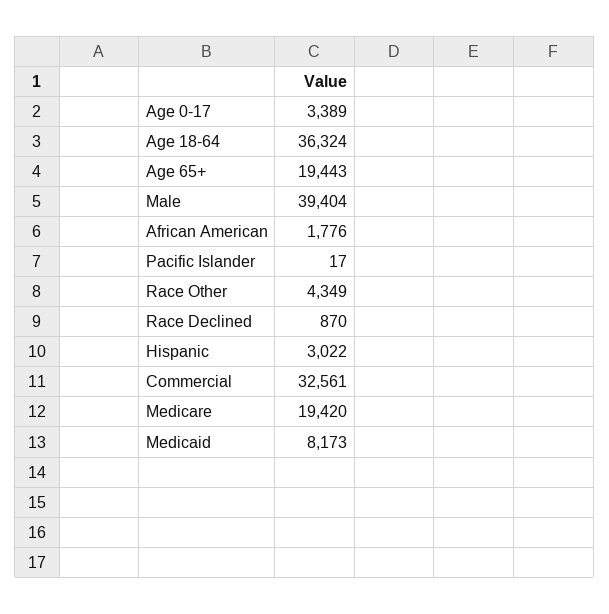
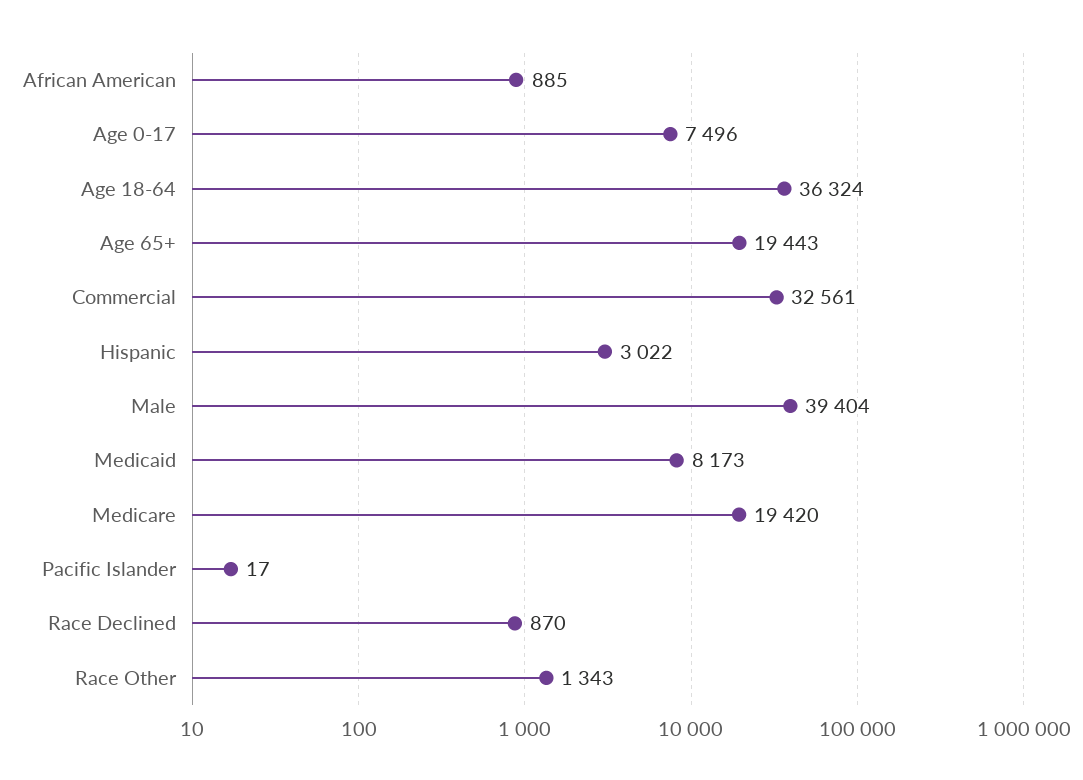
Age 0-17: 3389 -> 7496
African American: 1776 -> 885
Race Other: 4349 -> 1343

